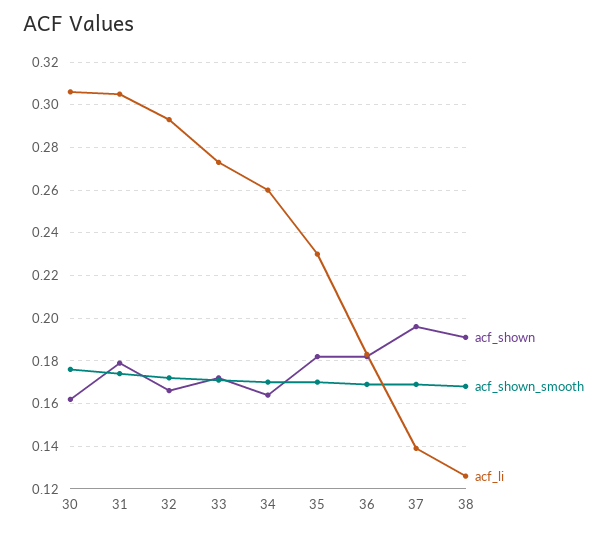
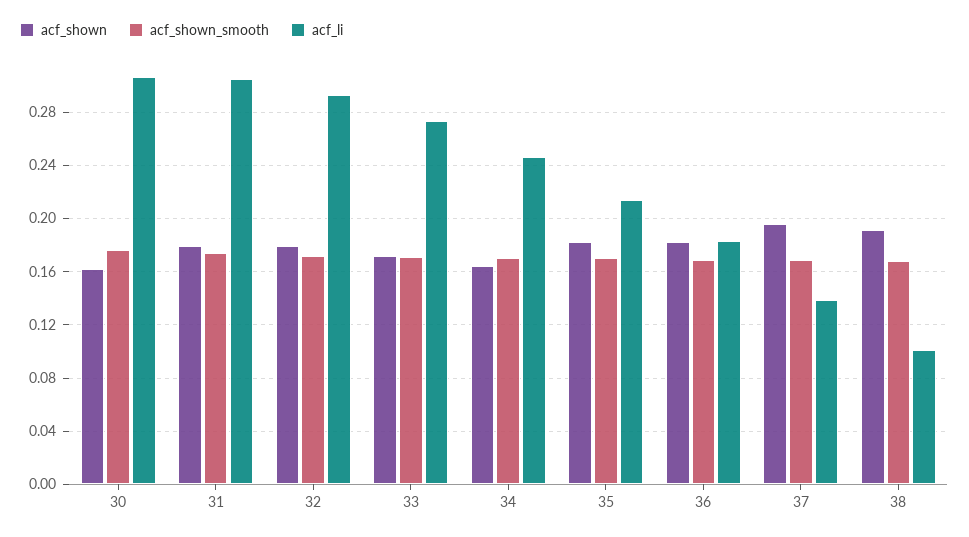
acf_shown, 32: 0.165 -> 0.18
acf_li, 34: 0.26 -> 0.245
acf_li, 35: 0.23 -> 0.215
acf_li, 38: 0.125 -> 0.1

